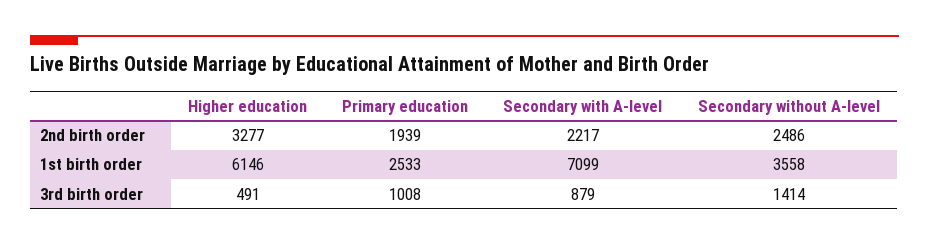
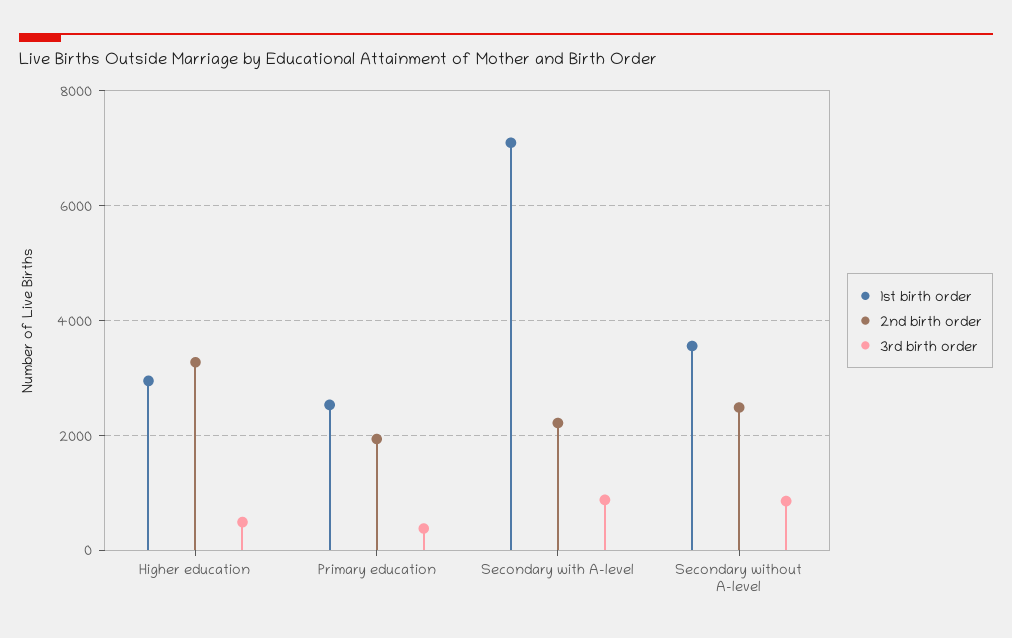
1st birth order, Higher education: 6146 -> 3000
3rd birth order, Primary education: 1008 -> 400
3rd birth order, Secondary without A-level: 1414 -> 800

